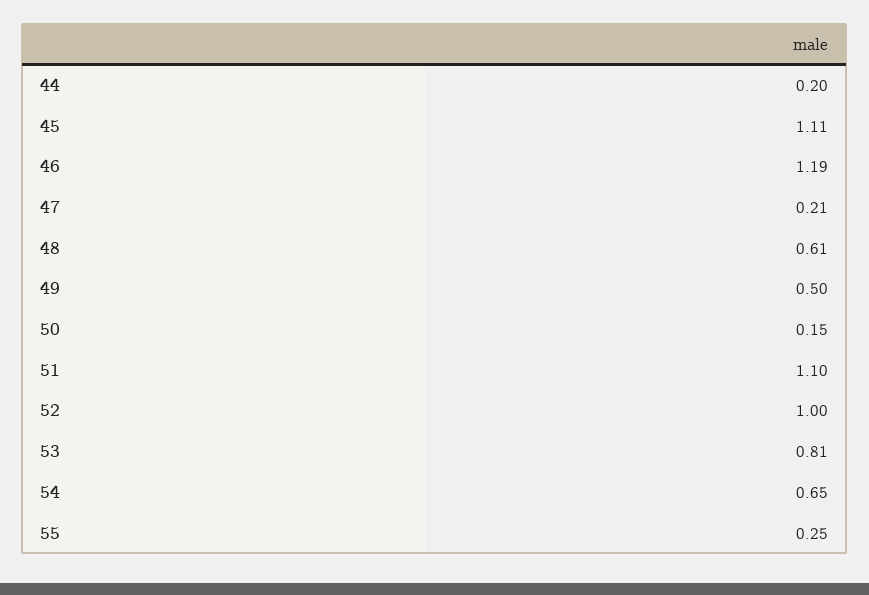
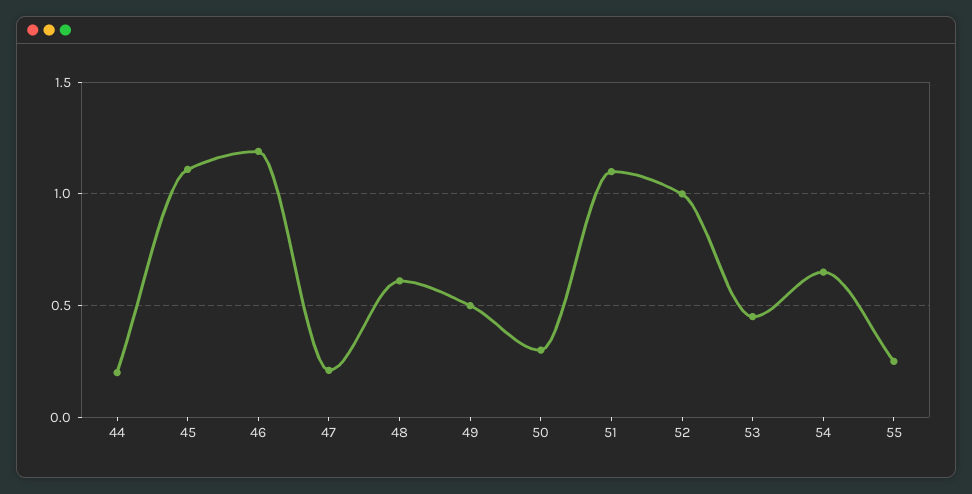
50: 0.15 -> 0.3
53: 0.81 -> 0.45

